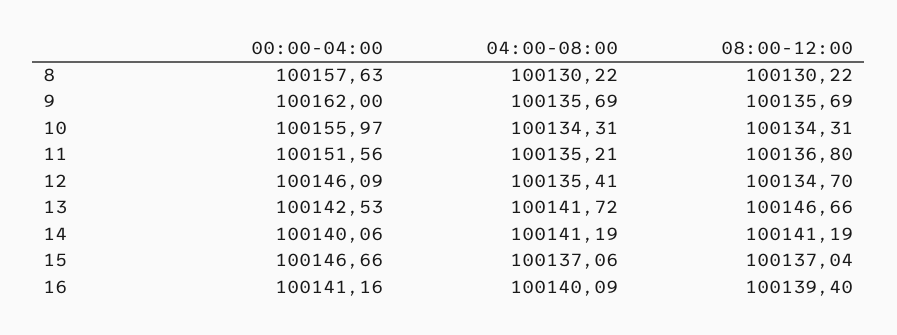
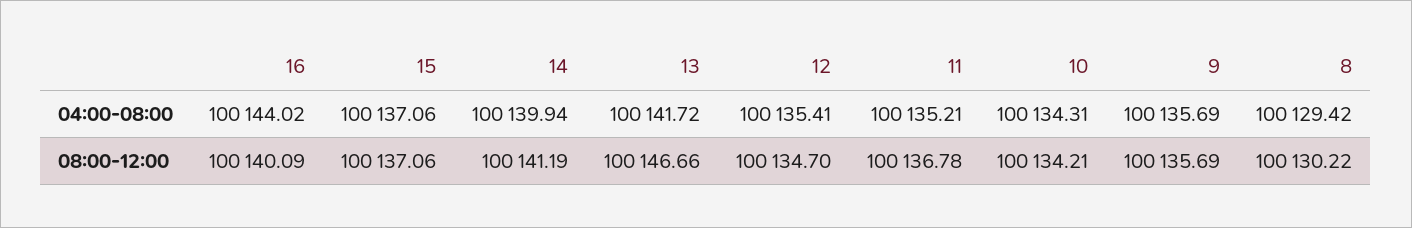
00:00-04:00, 8: 100157.63 -> none
04:00-08:00, 8: 100130.22 -> 100129.42
00:00-04:00, 9: 100162 -> none
00:00-04:00, 10: 100155.97 -> none
08:00-12:00, 10: 100134.31 -> 100134.21
00:00-04:00, 11: 100151.56 -> none
08:00-12:00, 11: 100136.8 -> 100136.78
00:00-04:00, 12: 100146.09 -> none
00:00-04:00, 13: 100142.53 -> none
00:00-04:00, 14: 100140.06 -> none
04:00-08:00, 14: 100141.19 -> 100139.94
00:00-04:00, 15: 100146.66 -> none
08:00-12:00, 15: 100137.04 -> 100137.06
00:00-04:00, 16: 100141.16 -> none
04:00-08:00, 16: 100140.09 -> 100144.02
08:00-12:00, 16: 100139.4 -> 100140.09

